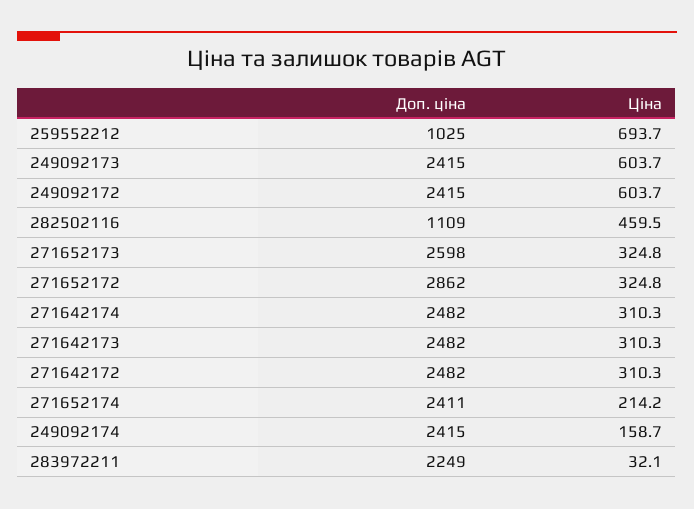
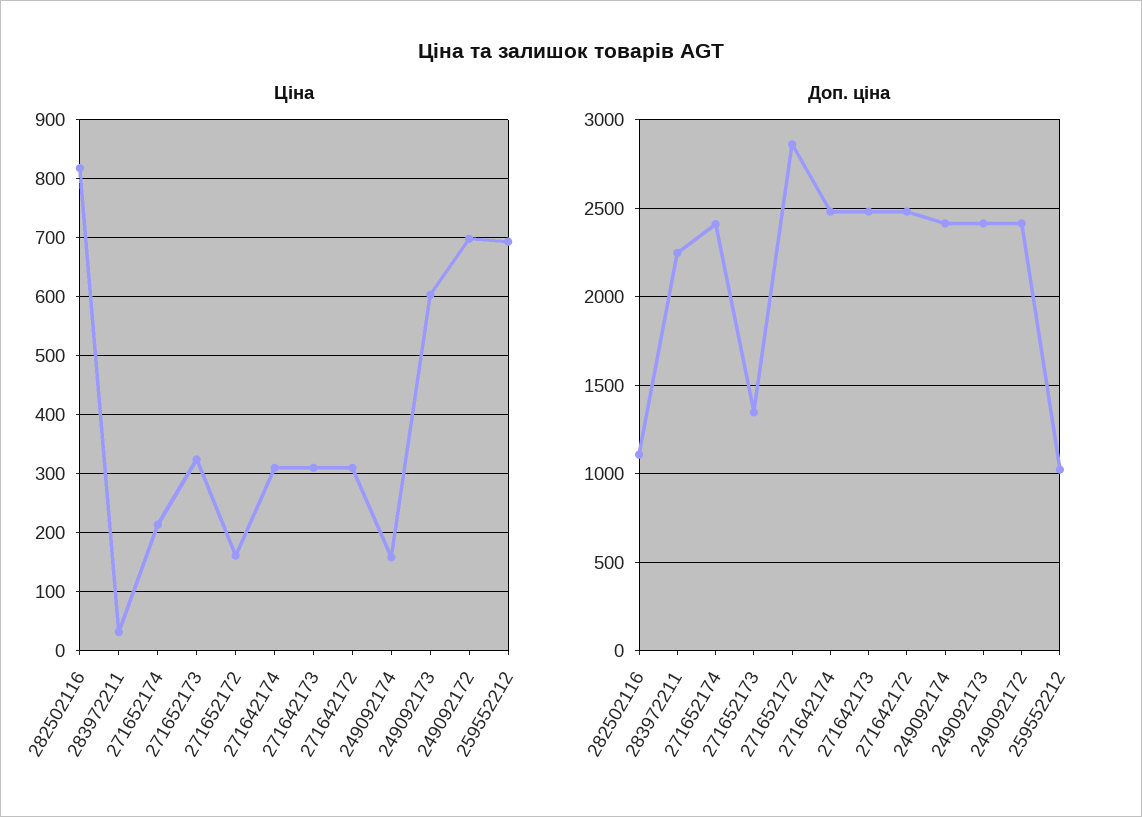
Ціна, 249092172: 603.7 -> 700
Ціна, 282502116: 459.5 -> 820
Доп. ціна, 271652173: 2598 -> 1350
Ціна, 271652172: 324.8 -> 160

